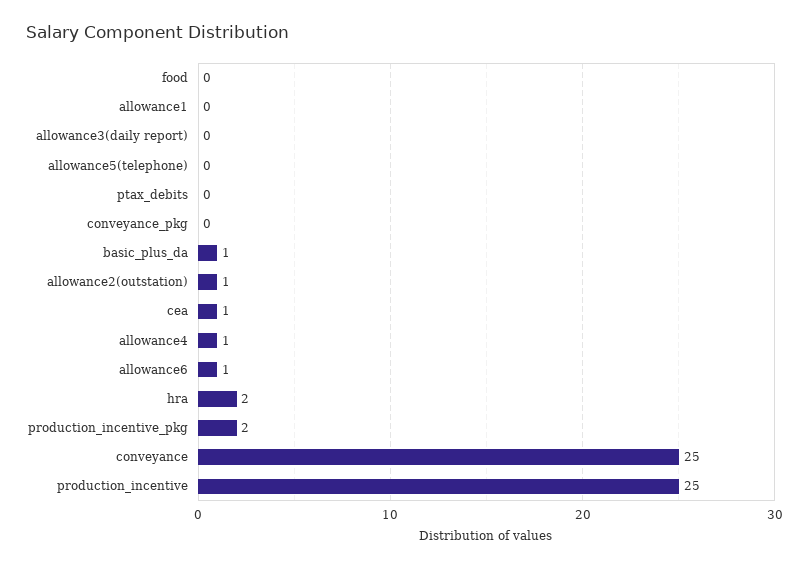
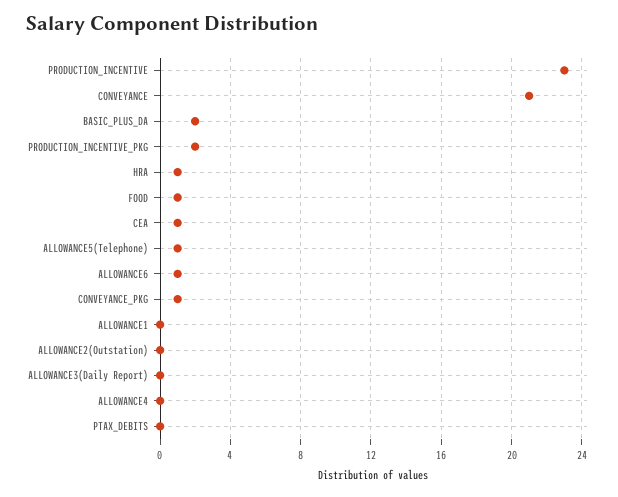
food: 0 -> 1
allowance5(telephone): 0 -> 1
conveyance_pkg: 0 -> 1
basic_plus_da: 1 -> 2
allowance2(outstation): 1 -> 0
allowance4: 1 -> 0
hra: 2 -> 1
conveyance: 25 -> 21
production_incentive: 25 -> 23

